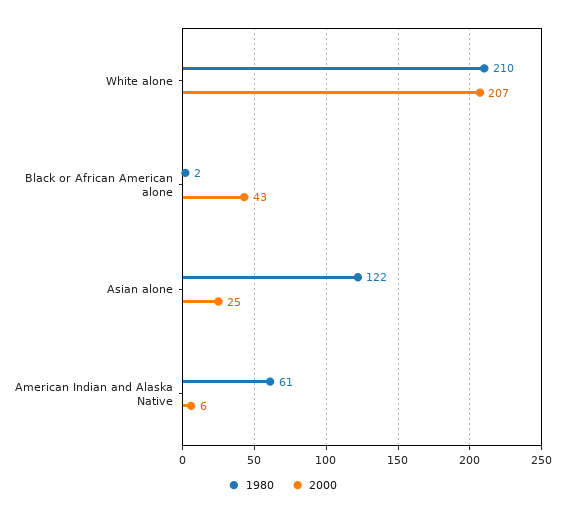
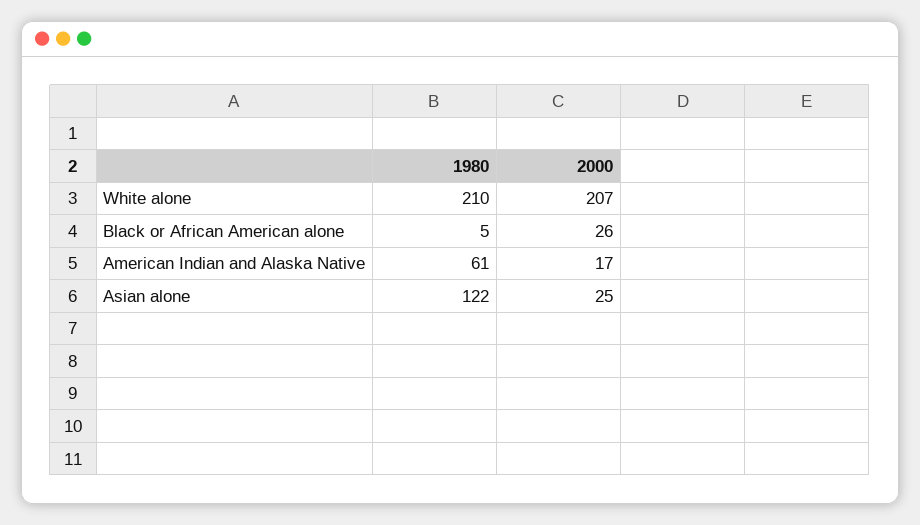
1980, Black or African American alone: 2 -> 5
2000, Black or African American alone: 43 -> 26
2000, American Indian and Alaska Native: 6 -> 17

